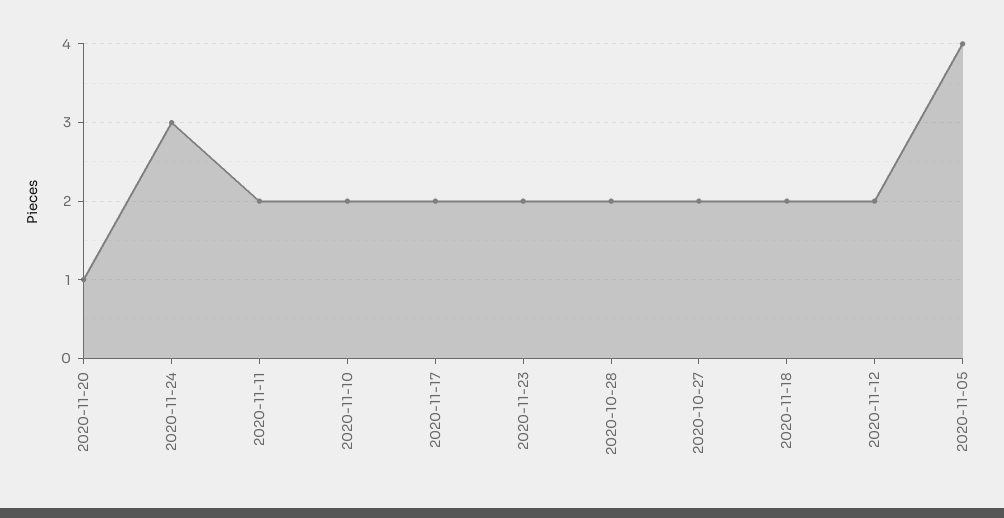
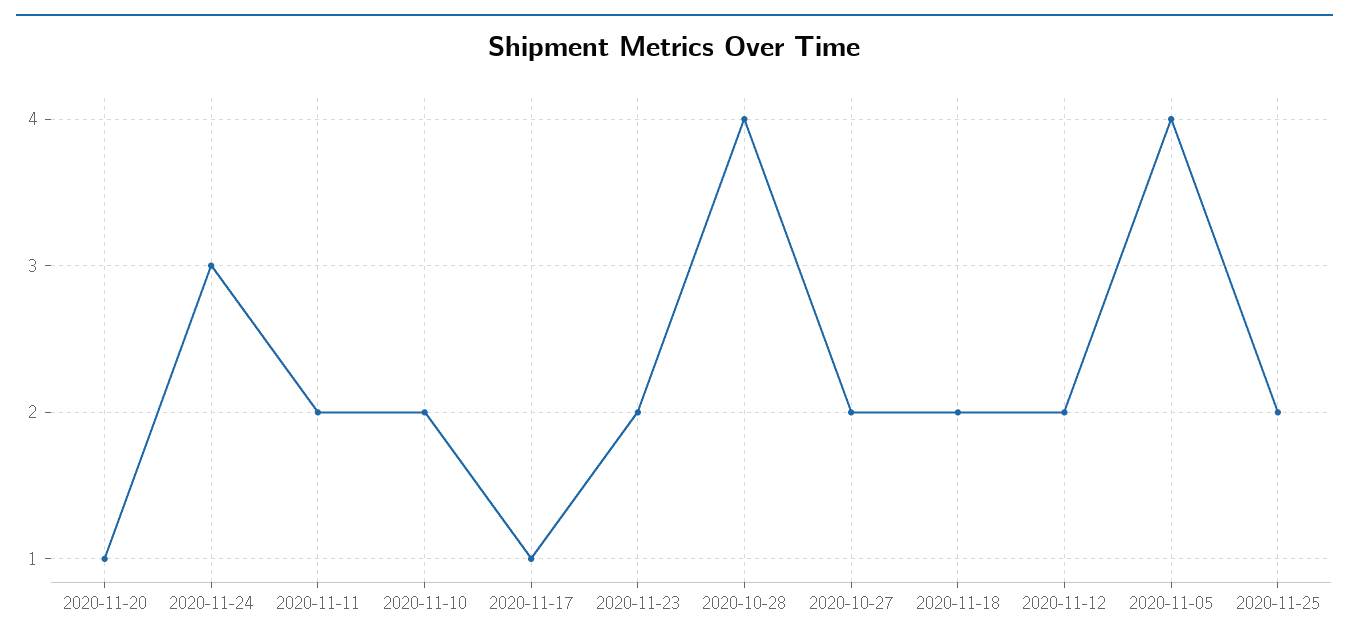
2020-11-17: 2 -> 1
2020-10-28: 2 -> 4
2020-11-25: none -> 2

